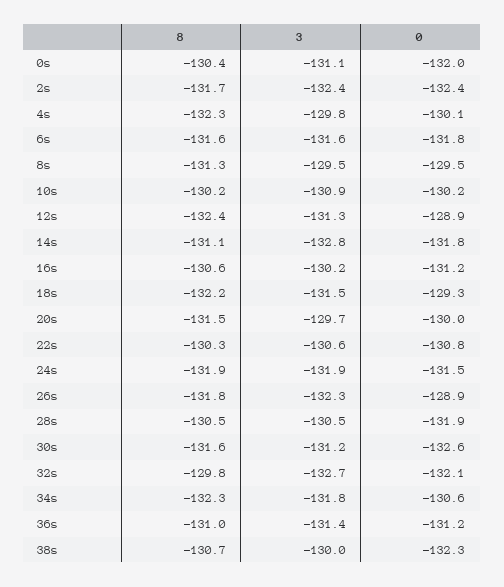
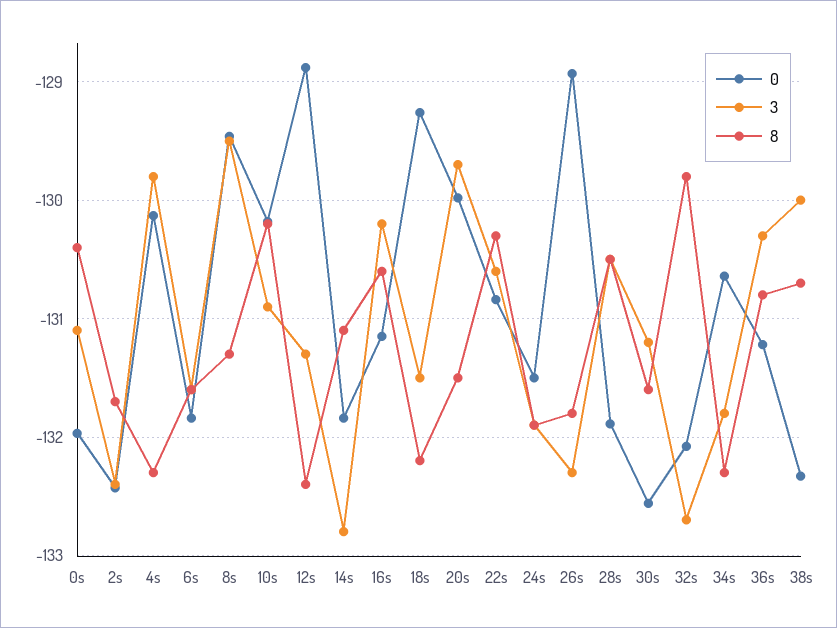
8, 36s: -131 -> -130.8
3, 36s: -131.4 -> -130.3

